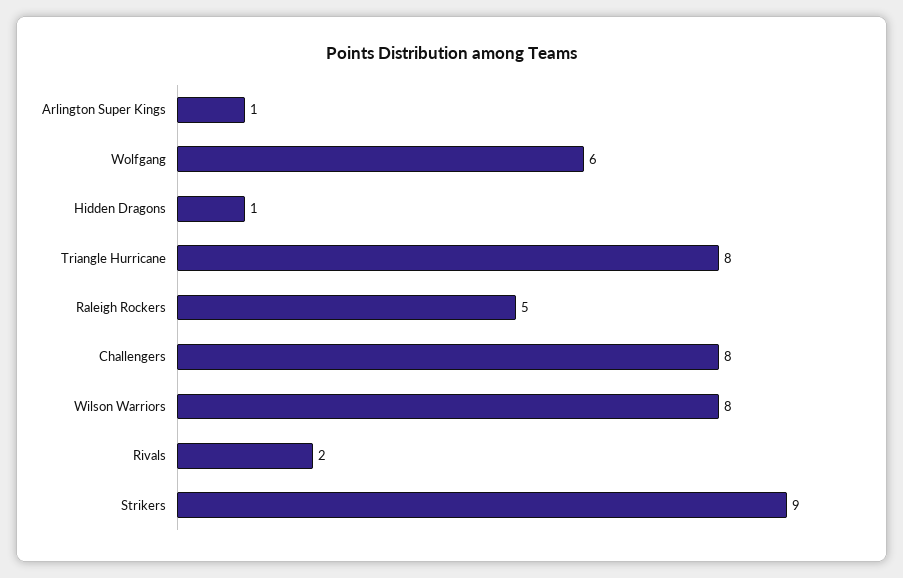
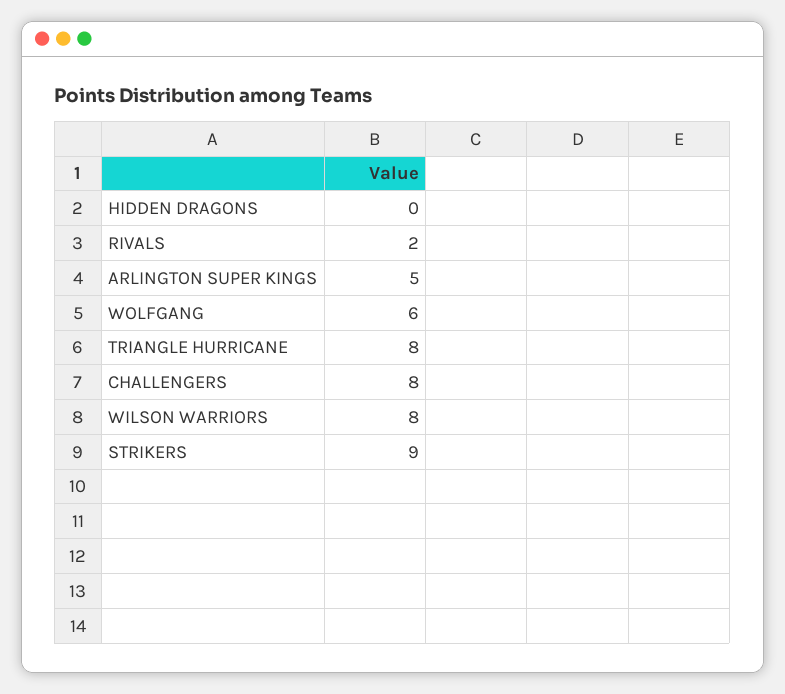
Arlington Super Kings: 1 -> 5
Hidden Dragons: 1 -> 0
Raleigh Rockers: 5 -> none

